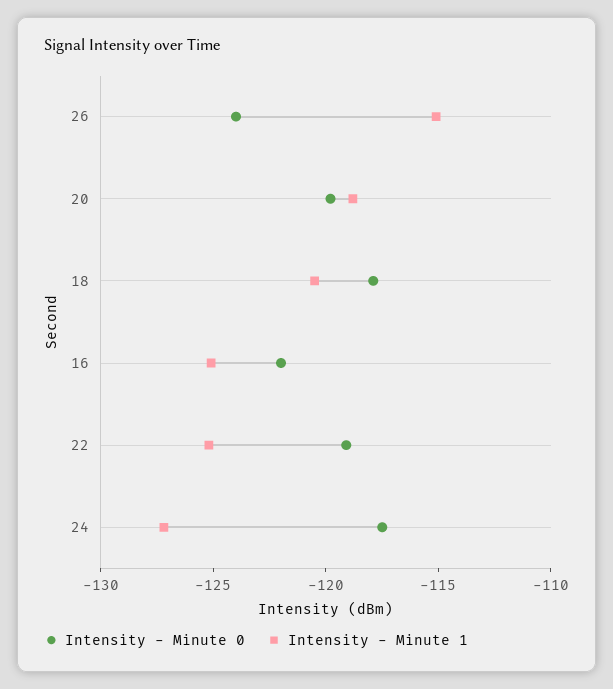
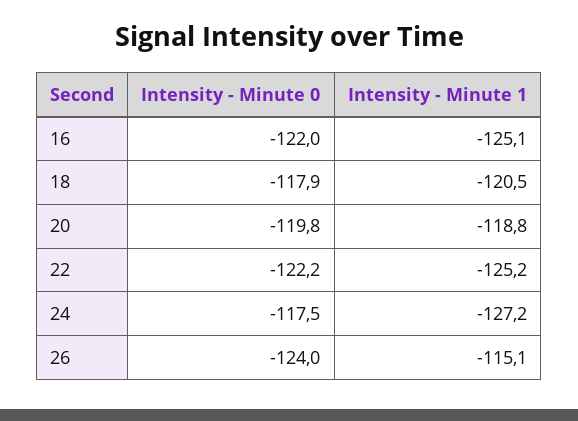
Intensity - Minute 0, 22: -119 -> -122.2

